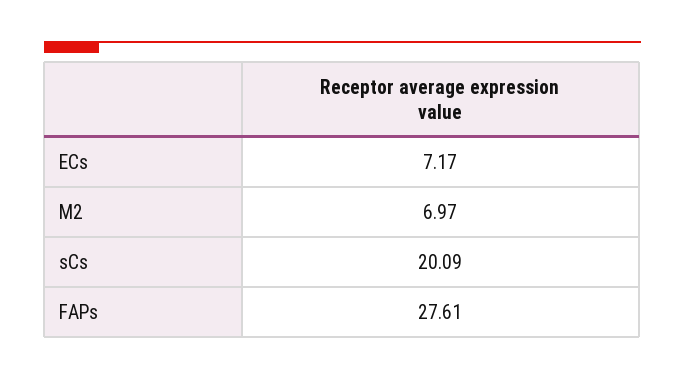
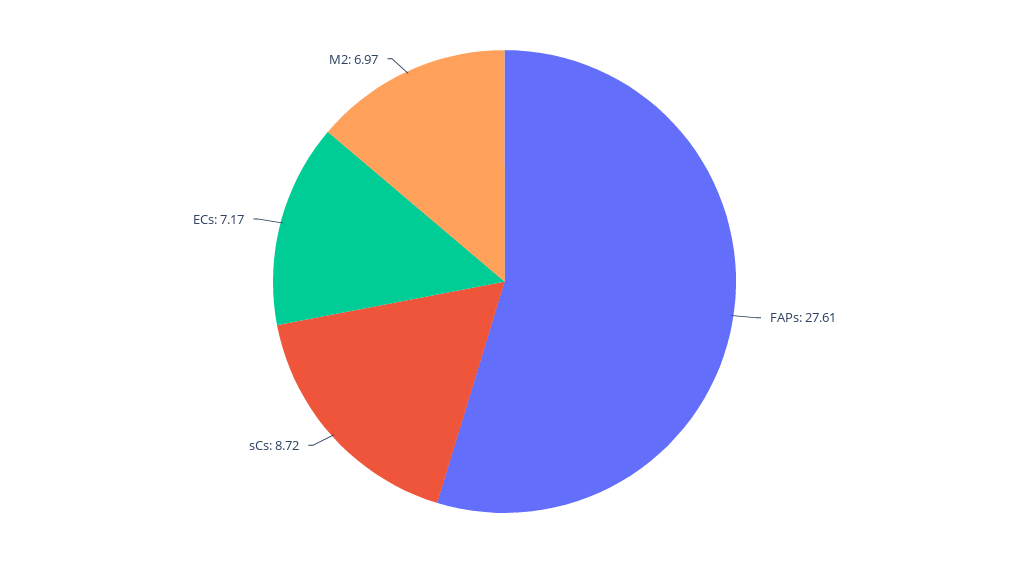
sCs: 20.09 -> 8.72

